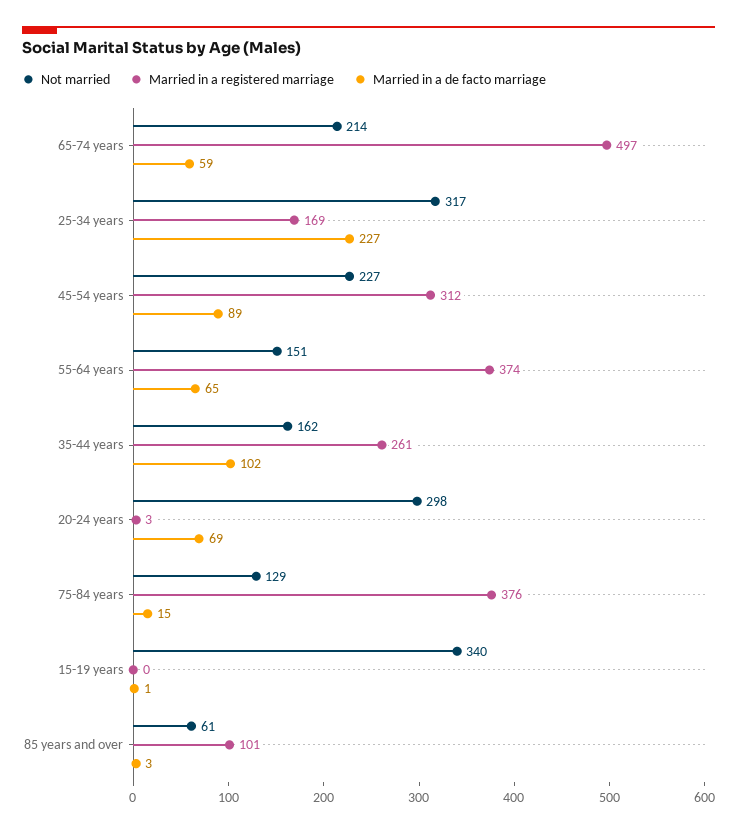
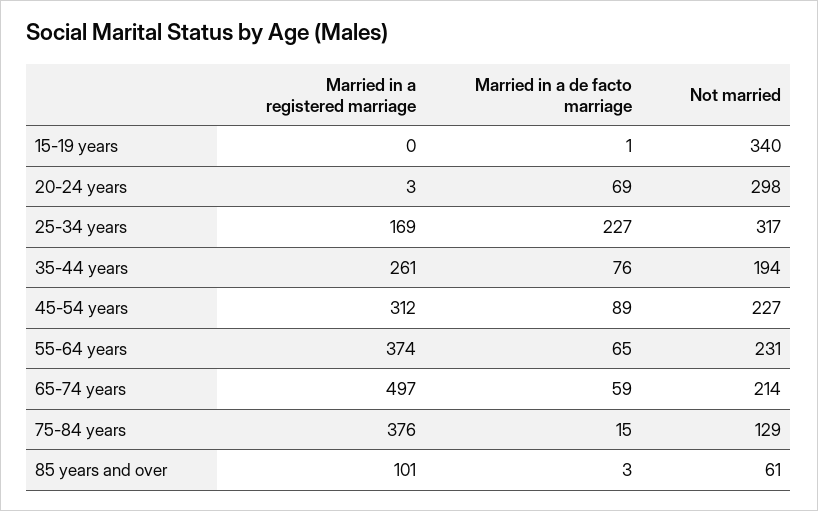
Not married, 55-64 years: 151 -> 231
Not married, 35-44 years: 162 -> 194
Married in a de facto marriage, 35-44 years: 102 -> 76

